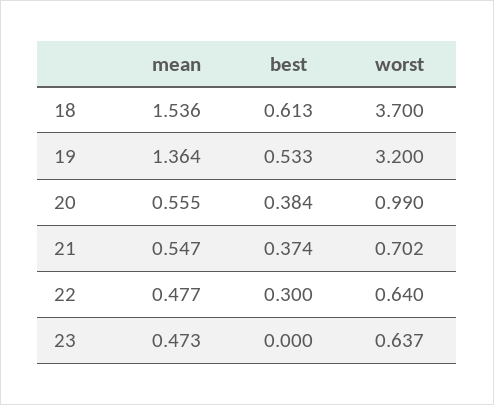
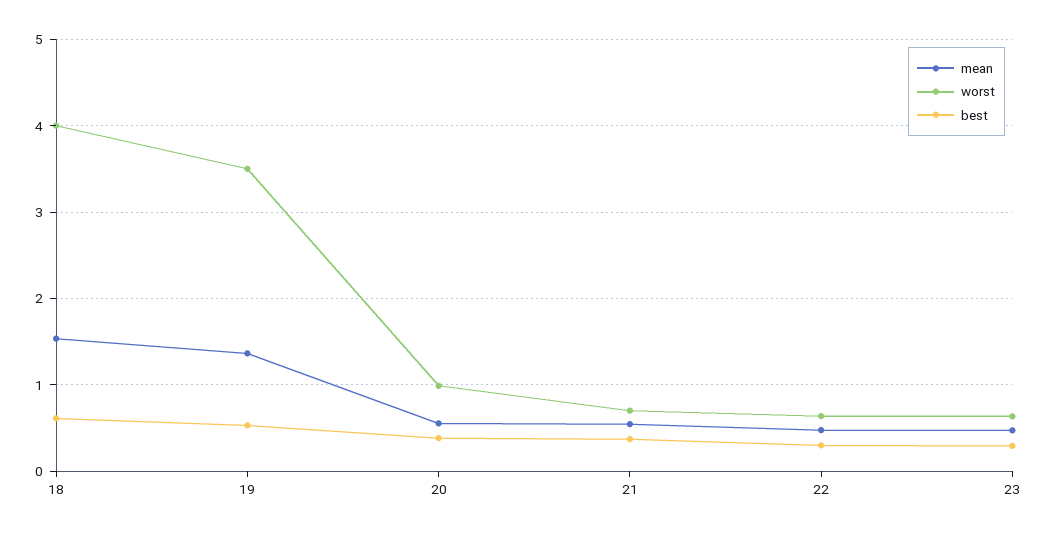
worst, 18: 3.7 -> 4
worst, 19: 3.2 -> 3.5
best, 23: 0 -> 0.3

